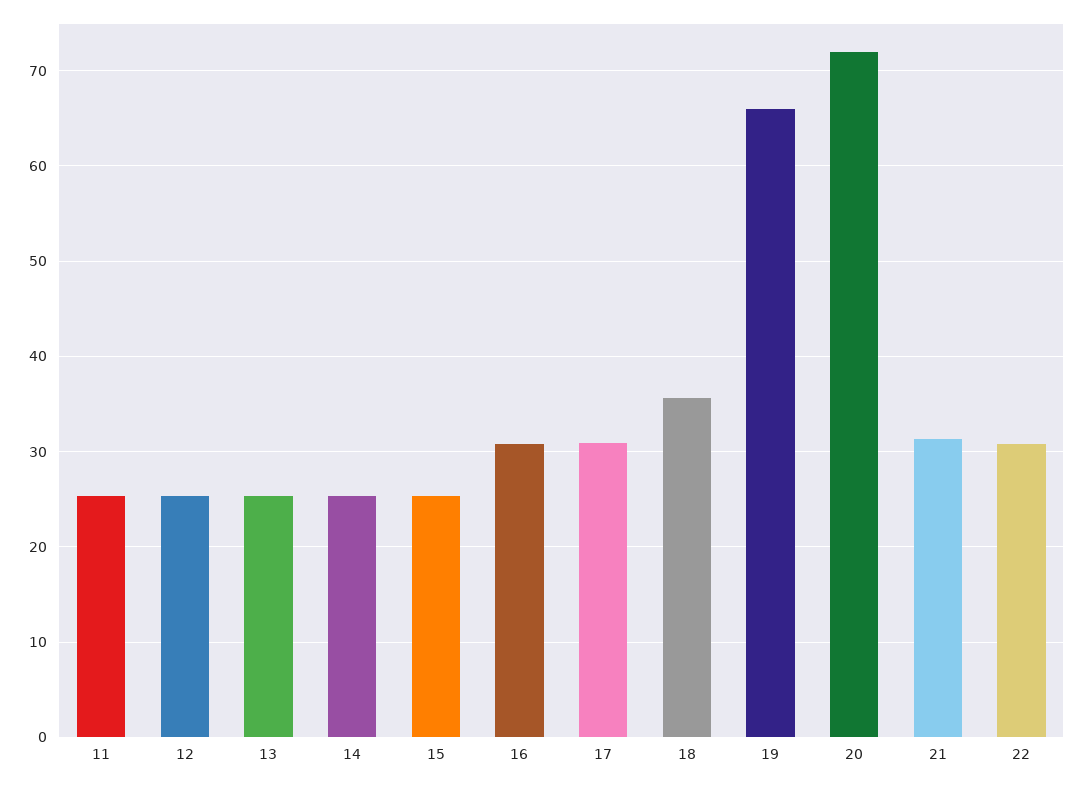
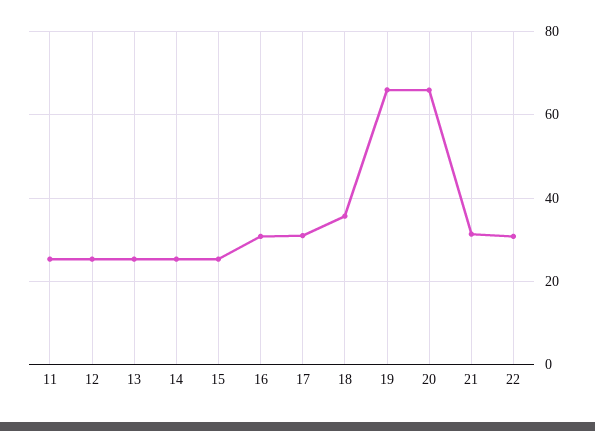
20: 72 -> 66

